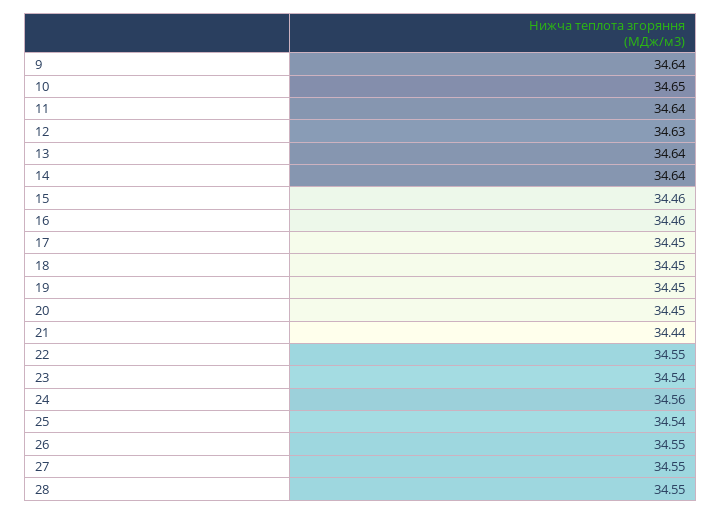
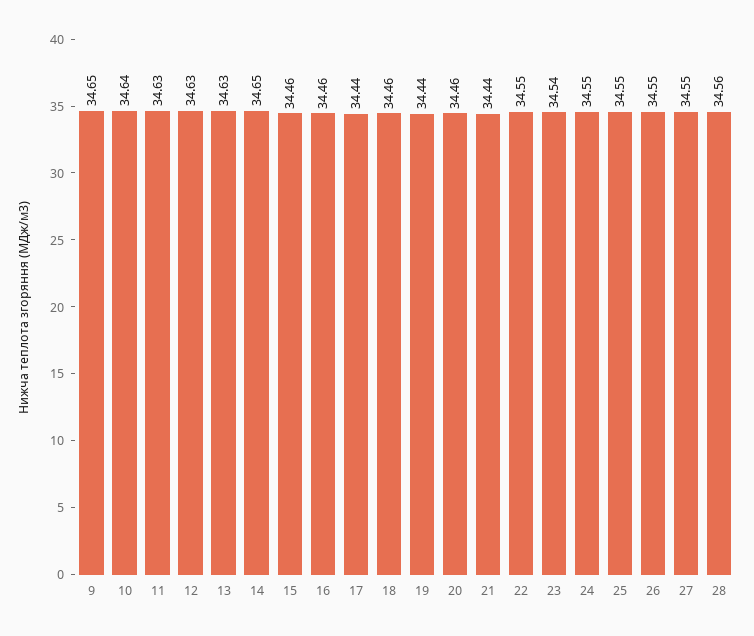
9: 34.64 -> 34.65
10: 34.65 -> 34.64
11: 34.64 -> 34.63
13: 34.64 -> 34.63
14: 34.64 -> 34.65
17: 34.45 -> 34.44
18: 34.45 -> 34.46
19: 34.45 -> 34.44
20: 34.45 -> 34.46
24: 34.56 -> 34.55
25: 34.54 -> 34.55
28: 34.55 -> 34.56

